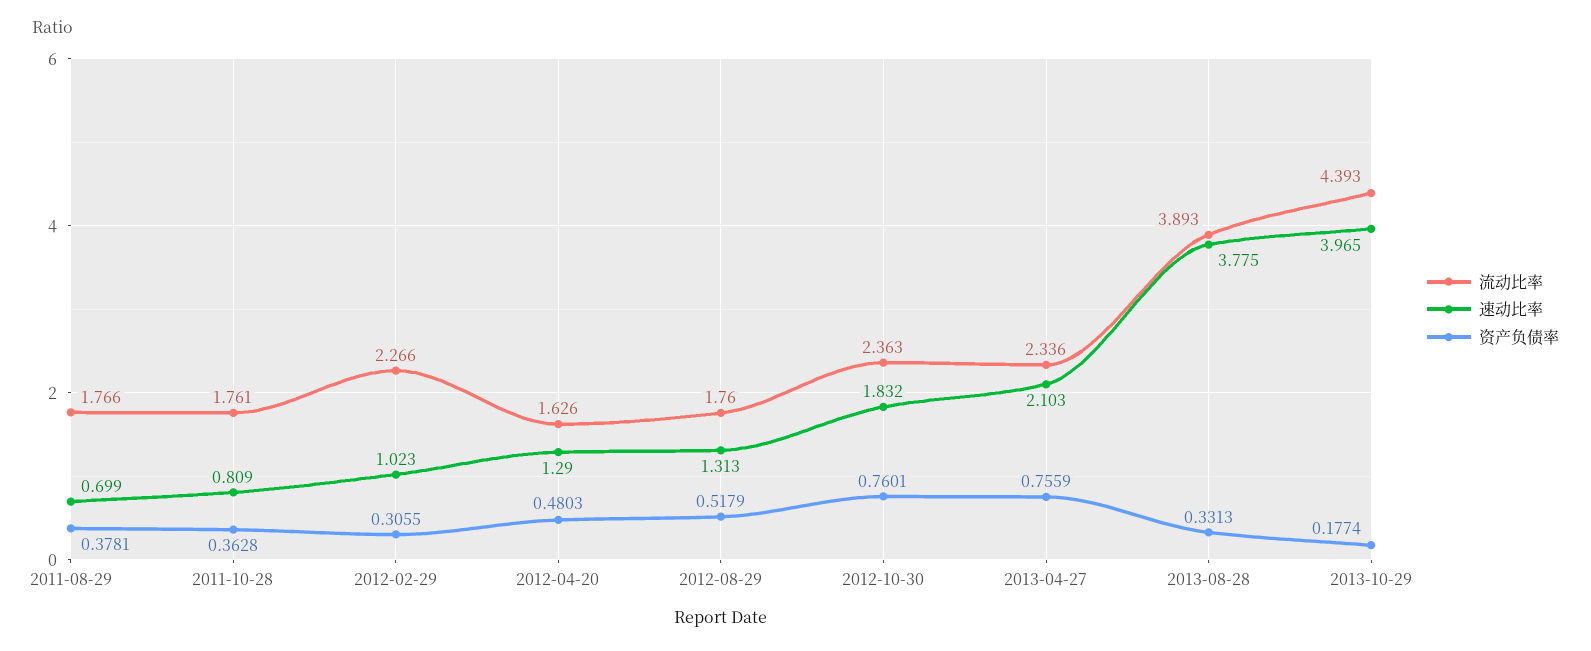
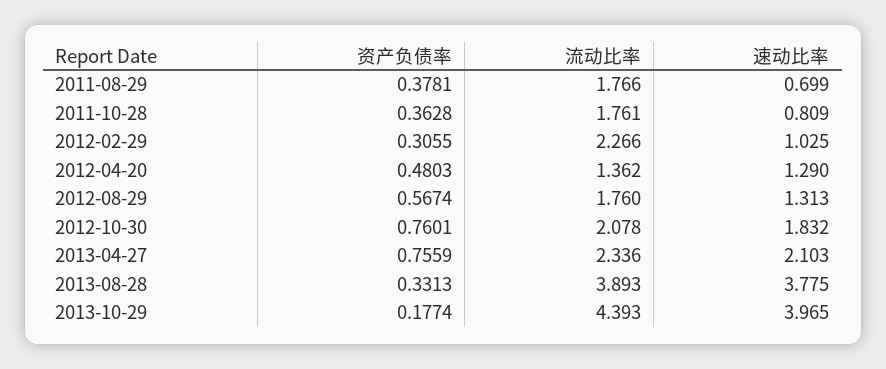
速动比率, 2012-02-29: 1.023 -> 1.025
流动比率, 2012-04-20: 1.626 -> 1.362
资产负债率, 2012-08-29: 0.5179 -> 0.5674
流动比率, 2012-10-30: 2.363 -> 2.078

